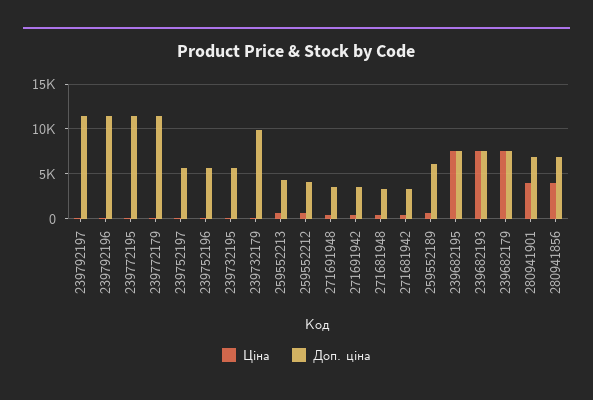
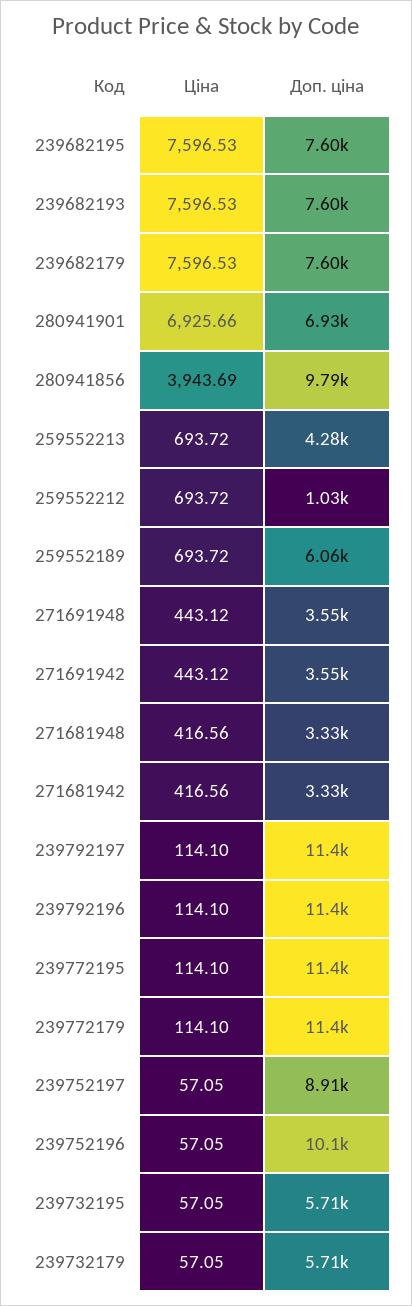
Доп. ціна, 239752197: 6000 -> 8910
Доп. ціна, 239752196: 6000 -> 10100
Доп. ціна, 239732179: 10000 -> 5710
Доп. ціна, 259552212: 4000 -> 1030
Ціна, 280941901: 4000 -> 6925.66
Доп. ціна, 280941856: 7000 -> 9790

